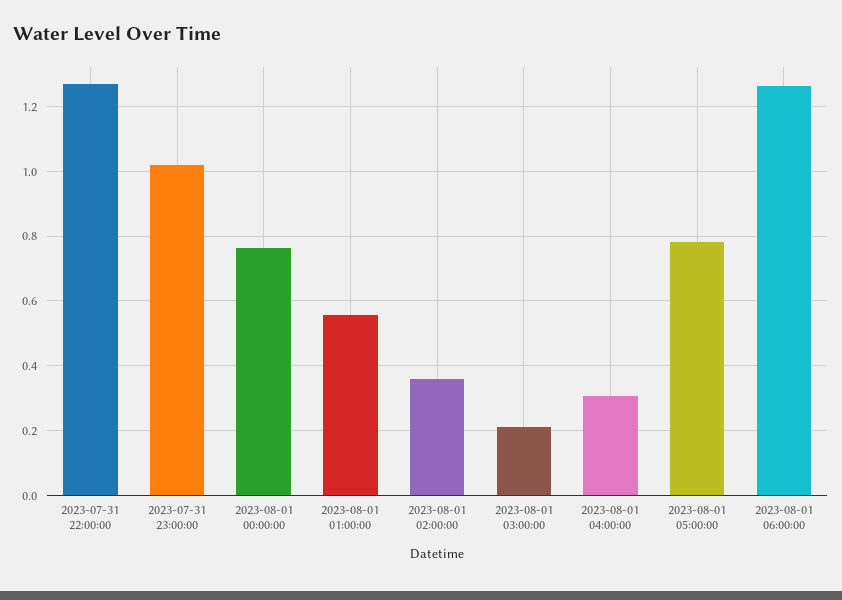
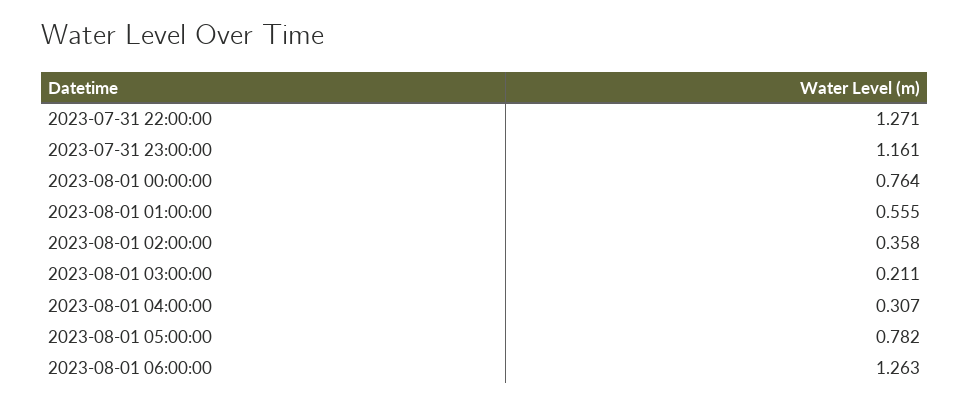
2023-07-31 23:00:00: 1.02 -> 1.161

